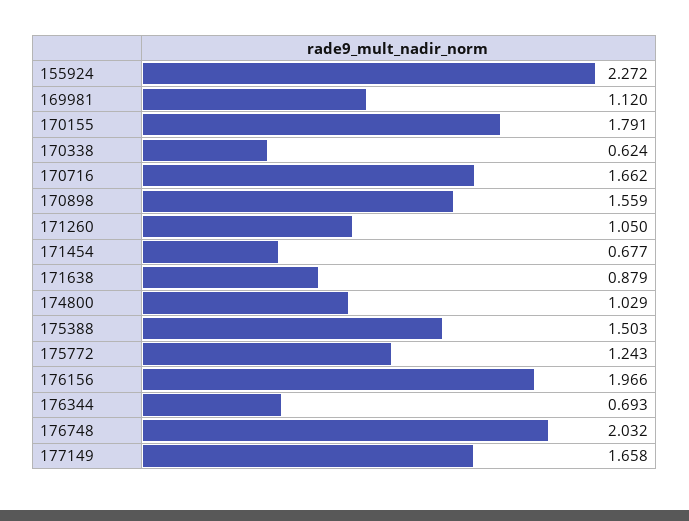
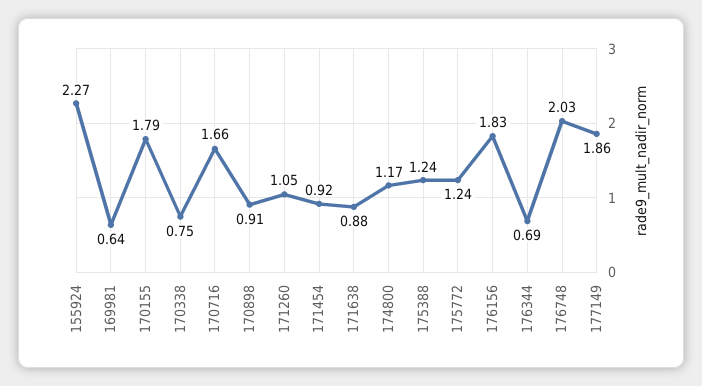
169981: 1.12 -> 0.64
170338: 0.624 -> 0.75
170898: 1.559 -> 0.91
171454: 0.677 -> 0.92
174800: 1.029 -> 1.17
175388: 1.503 -> 1.24
176156: 1.966 -> 1.83
177149: 1.658 -> 1.86

